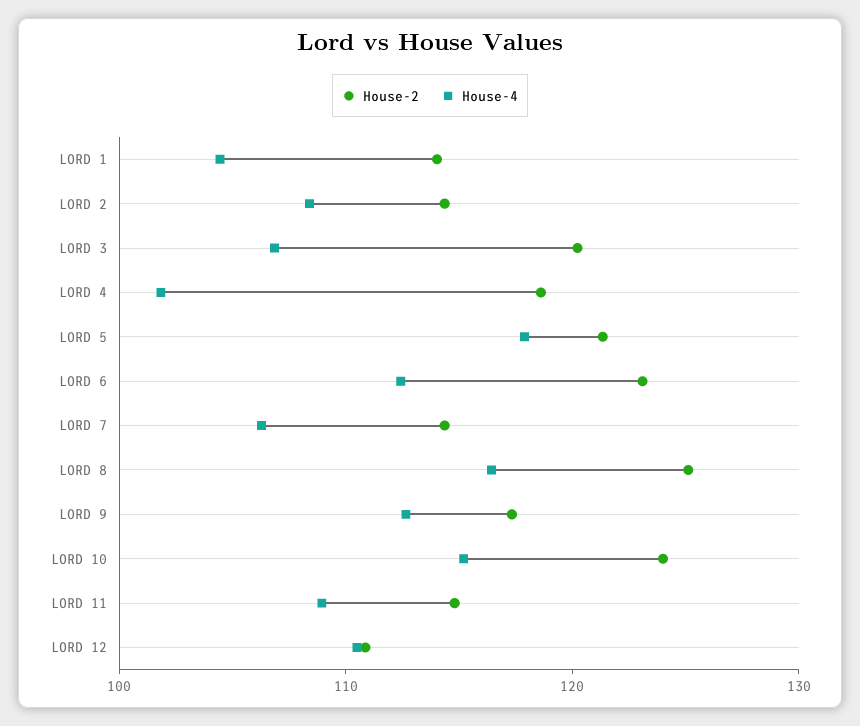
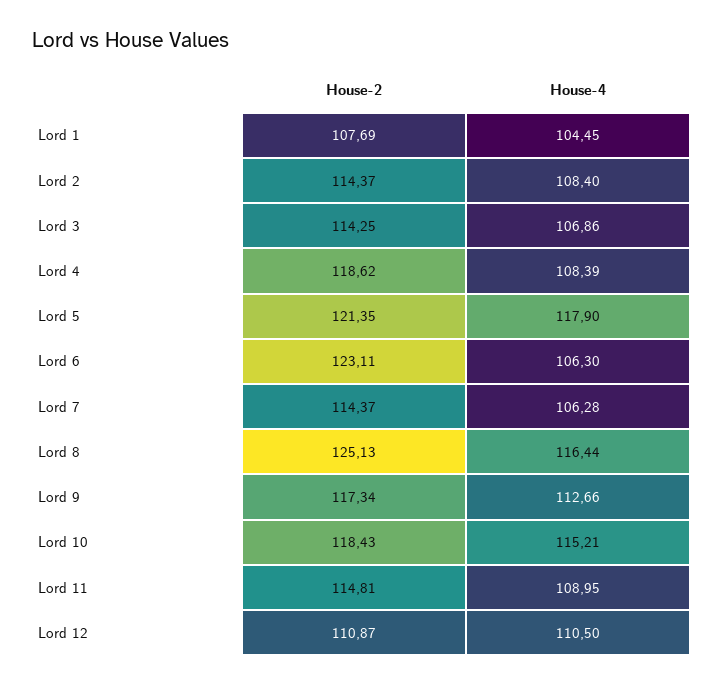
House-2, LORD 1: 114 -> 107.69
House-2, LORD 3: 120 -> 114.25
House-4, LORD 4: 102 -> 108.39
House-4, LORD 6: 112 -> 106.3
House-2, LORD 10: 124 -> 118.43

